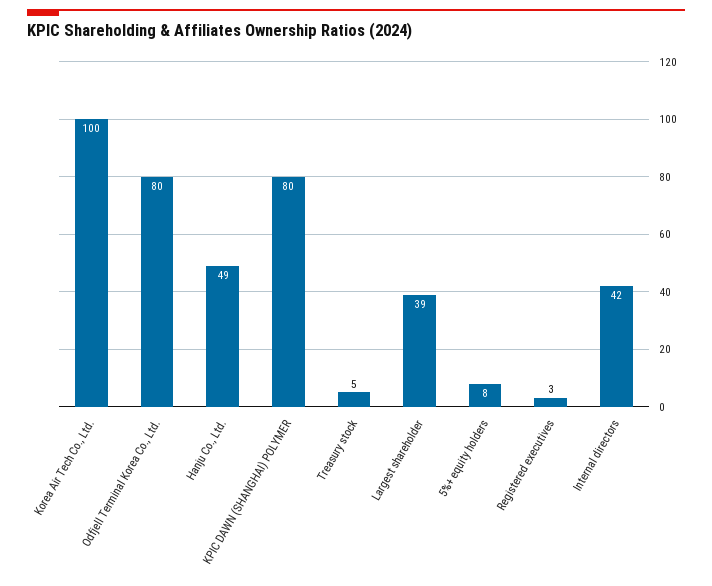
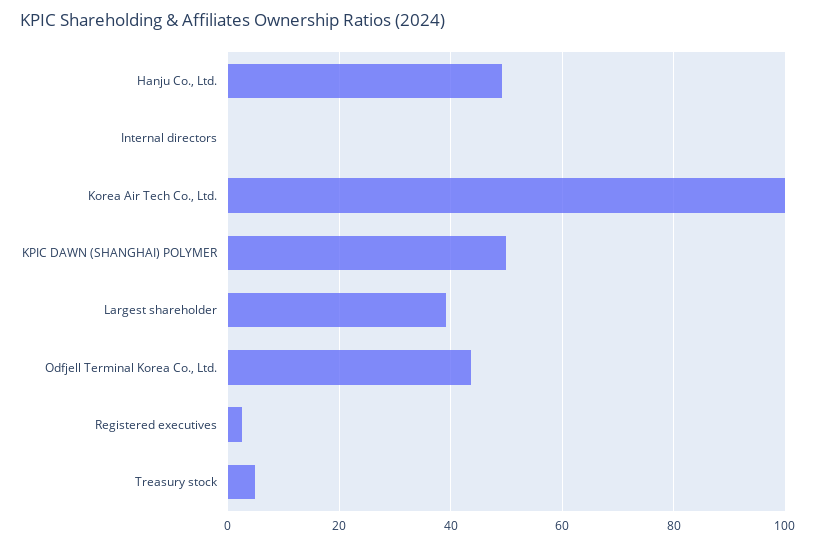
Odfjell Terminal Korea Co., Ltd.: 80 -> 44
KPIC DAWN (SHANGHAI) POLYMER: 80 -> 50
5%+ equity holders: 8 -> none
Internal directors: 42 -> 0

